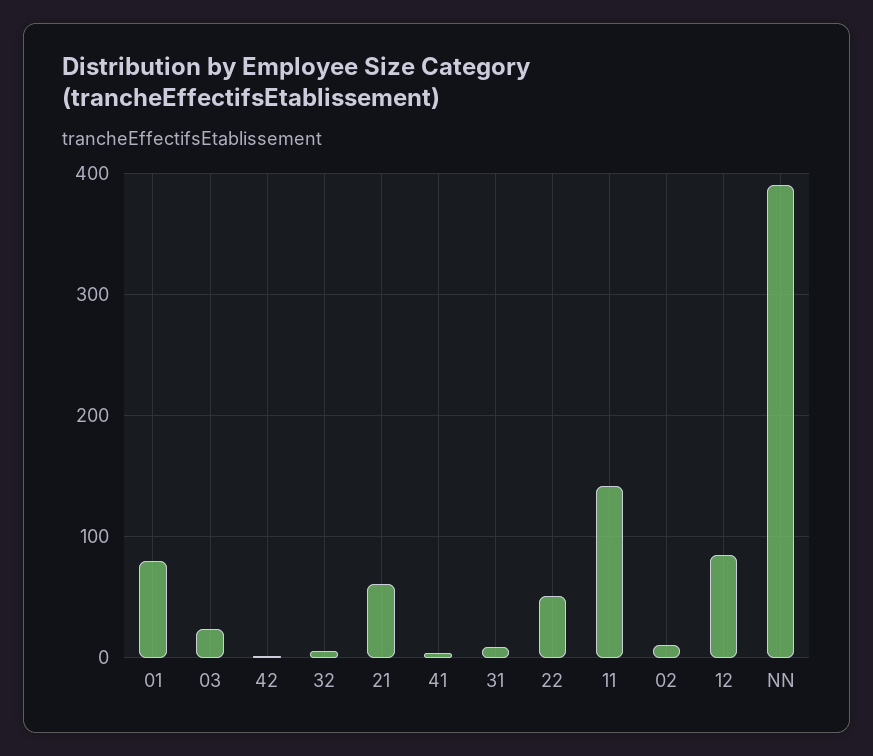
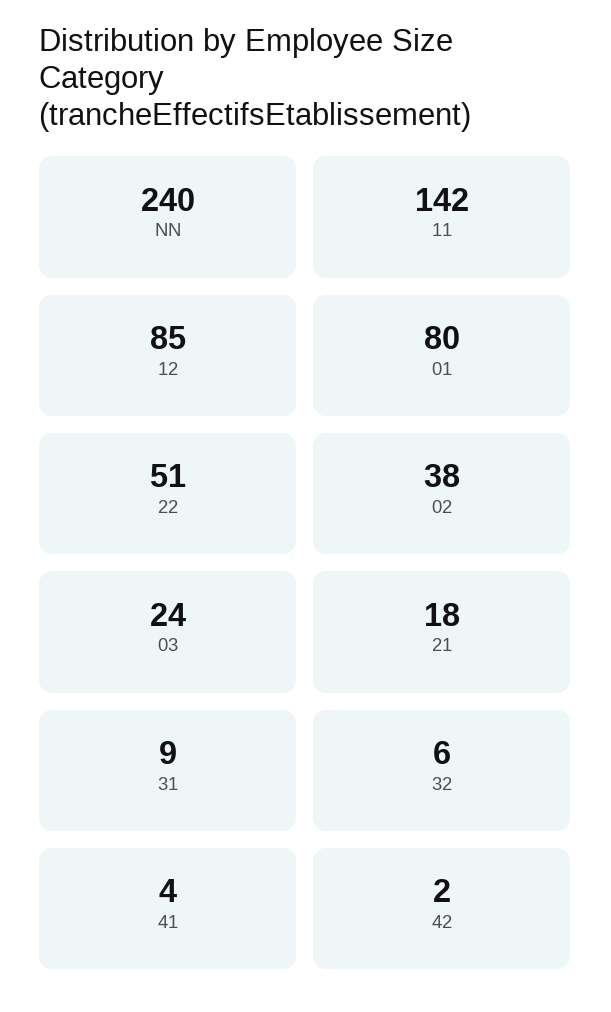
21: 60 -> 18
02: 10 -> 38
NN: 390 -> 240

